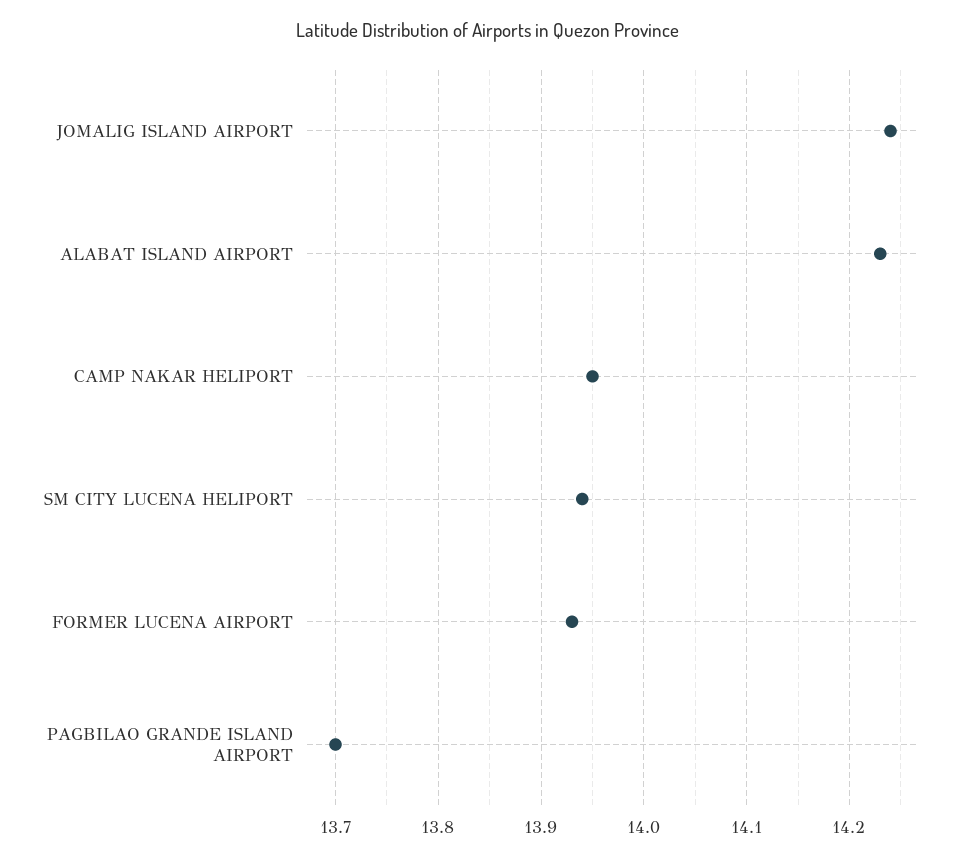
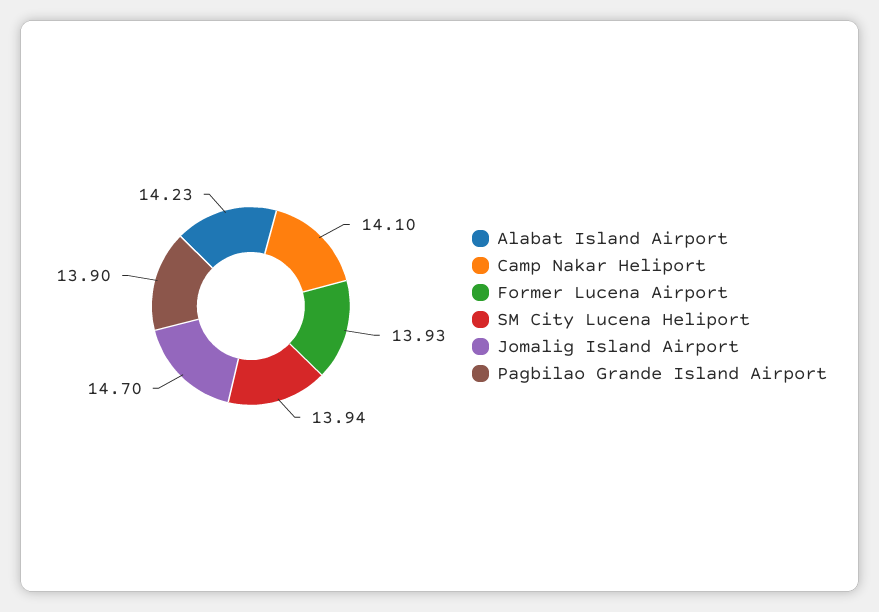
JOMALIG ISLAND AIRPORT: 14.24 -> 14.7
CAMP NAKAR HELIPORT: 13.95 -> 14.1
PAGBILAO GRANDE ISLAND AIRPORT: 13.7 -> 13.9

